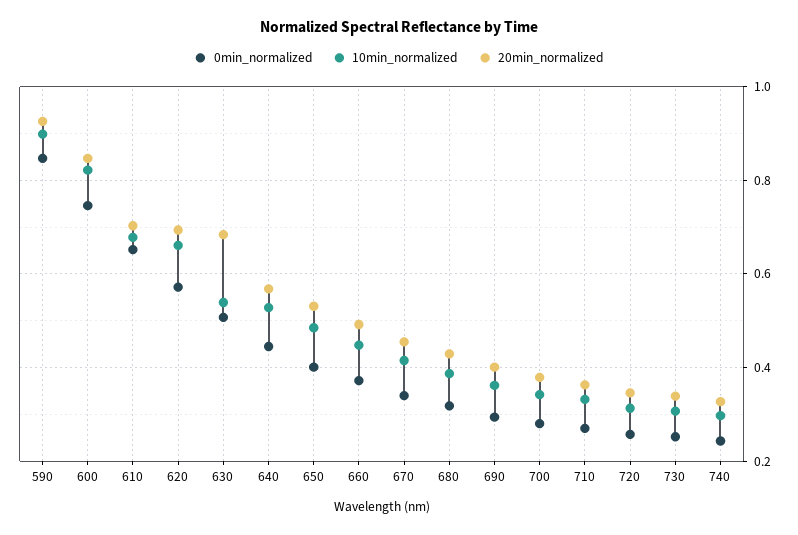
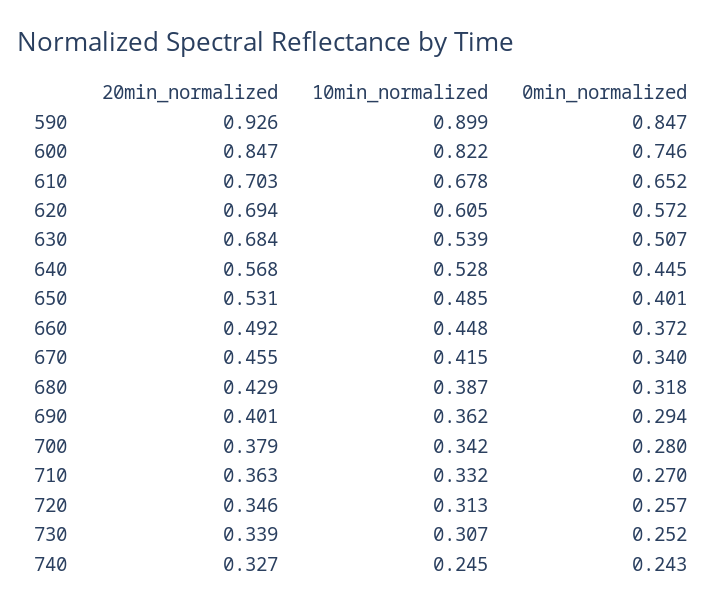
10min_normalized, 620: 0.66 -> 0.605
10min_normalized, 740: 0.3 -> 0.245

